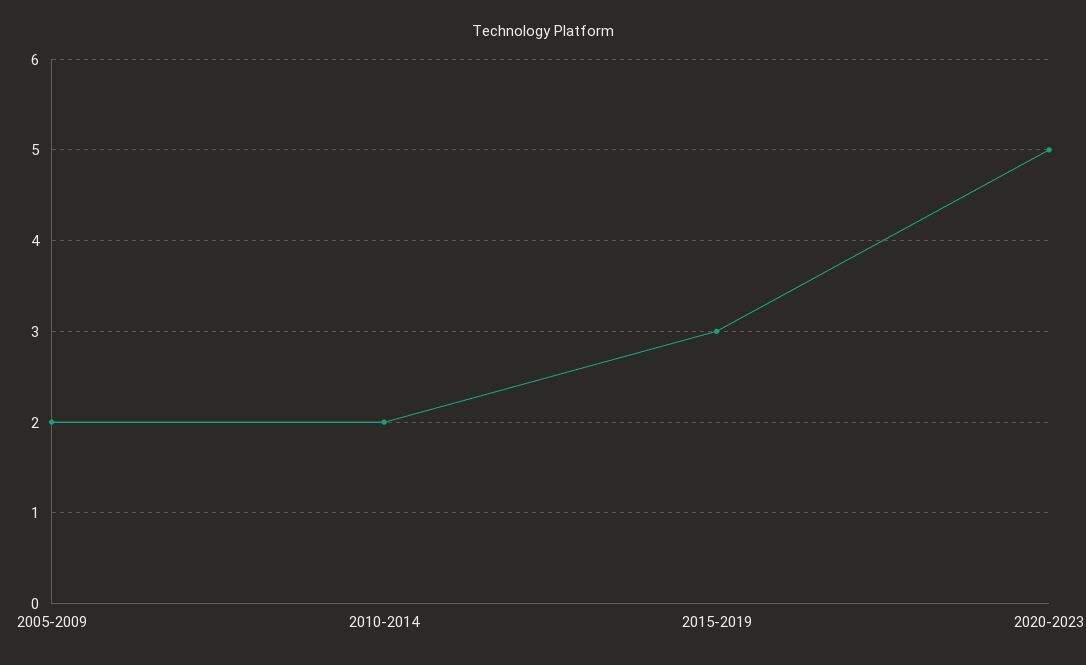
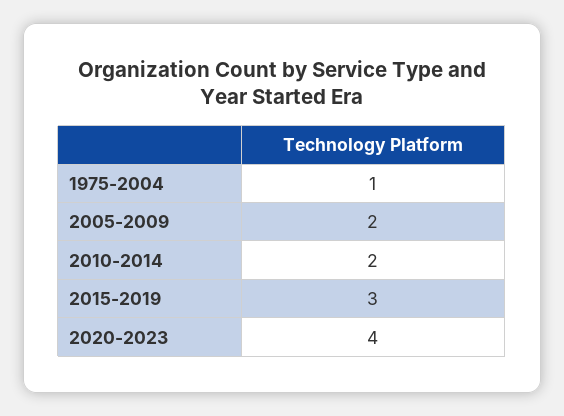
2020-2023: 5 -> 4
1975-2004: none -> 1

